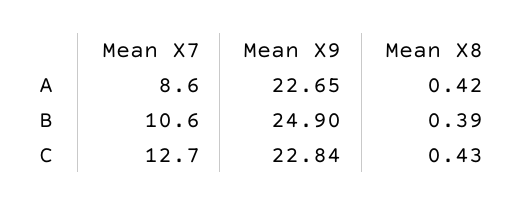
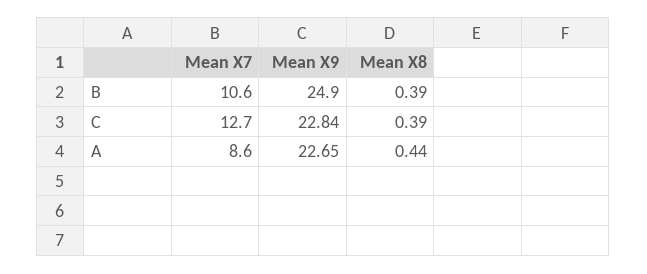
Mean X8, A: 0.42 -> 0.44
Mean X8, C: 0.43 -> 0.39

